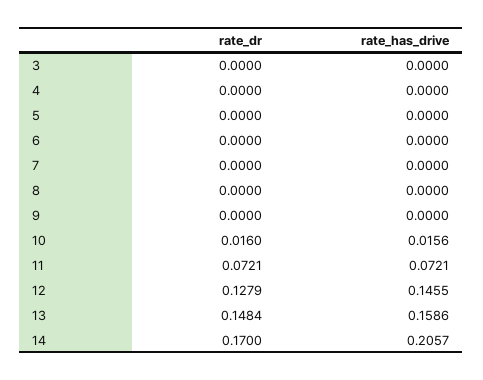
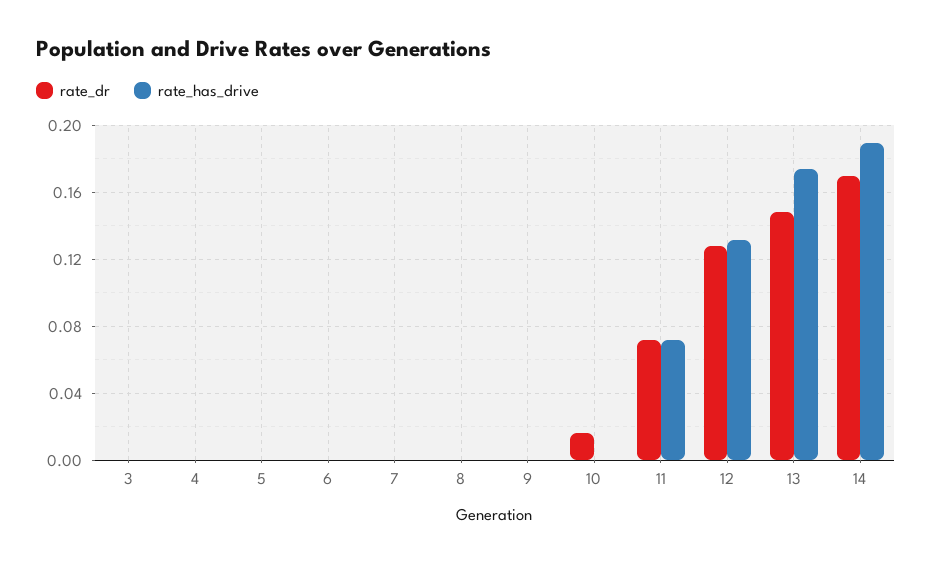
rate_has_drive, 10: 0.0156 -> 0
rate_has_drive, 12: 0.1455 -> 0.13
rate_has_drive, 13: 0.1586 -> 0.175
rate_has_drive, 14: 0.2057 -> 0.19

